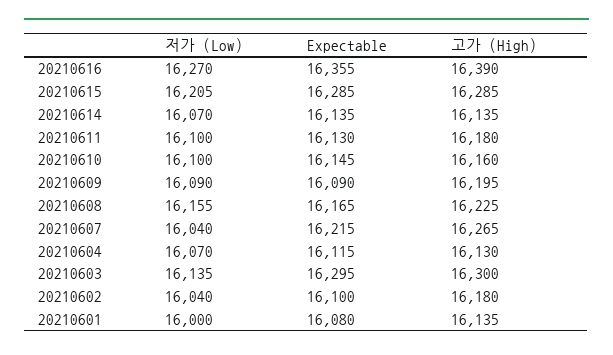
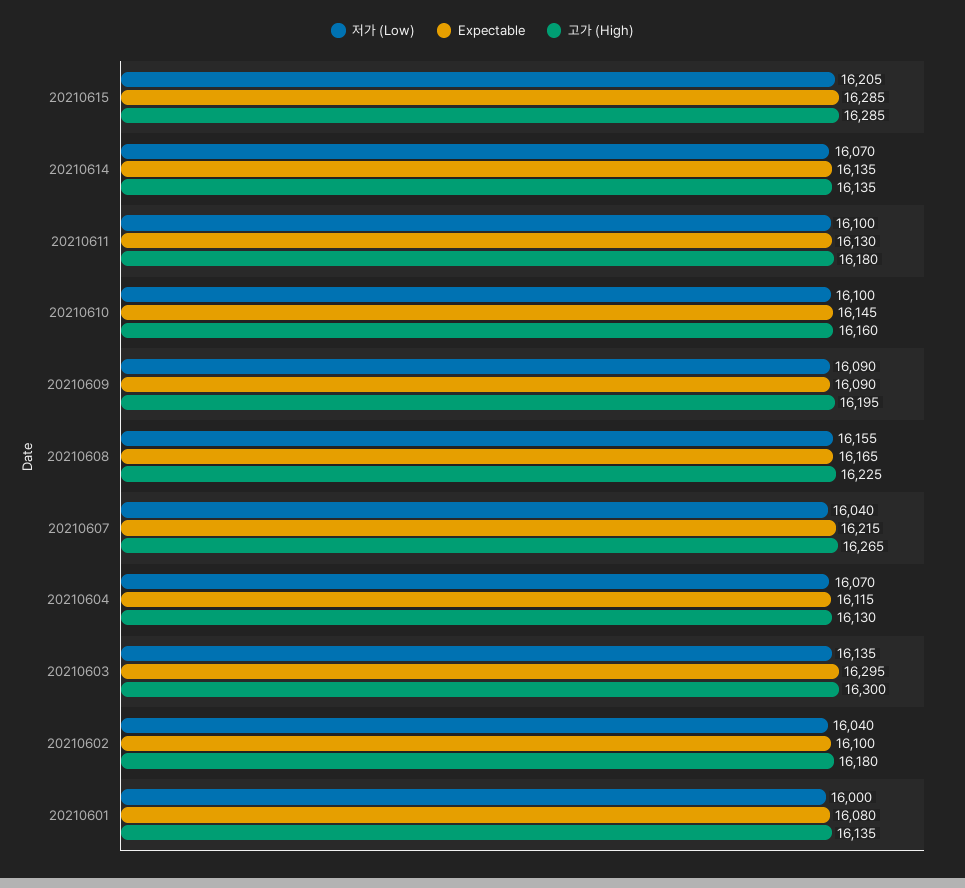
저가 (Low), 20210616: 16270 -> none
Expectable, 20210616: 16355 -> none
고가 (High), 20210616: 16390 -> none

